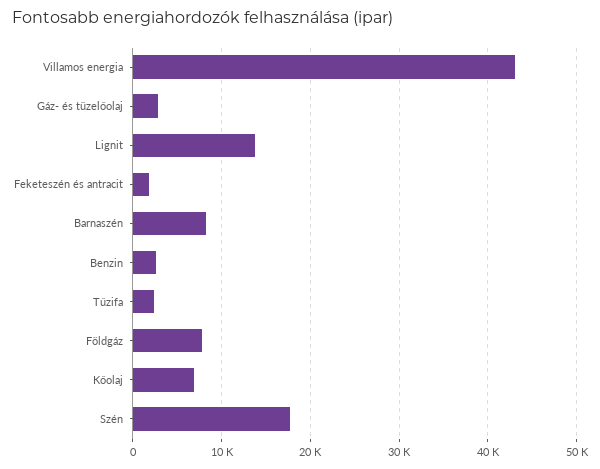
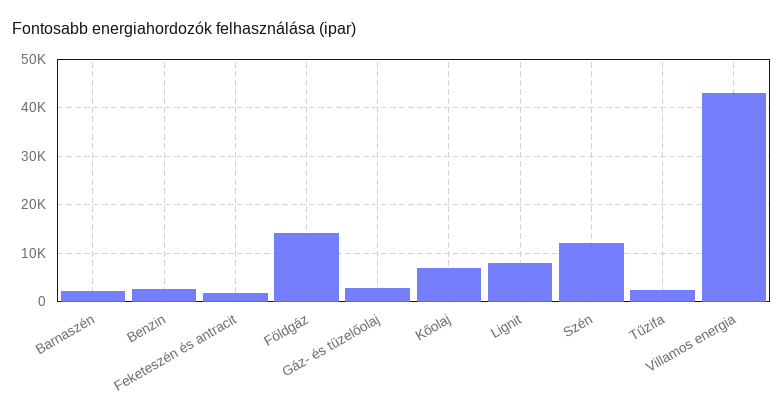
Lignit: 14000 -> 8000
Barnaszén: 8000 -> 2000
Földgáz: 8000 -> 14000
Szén: 18000 -> 12000

